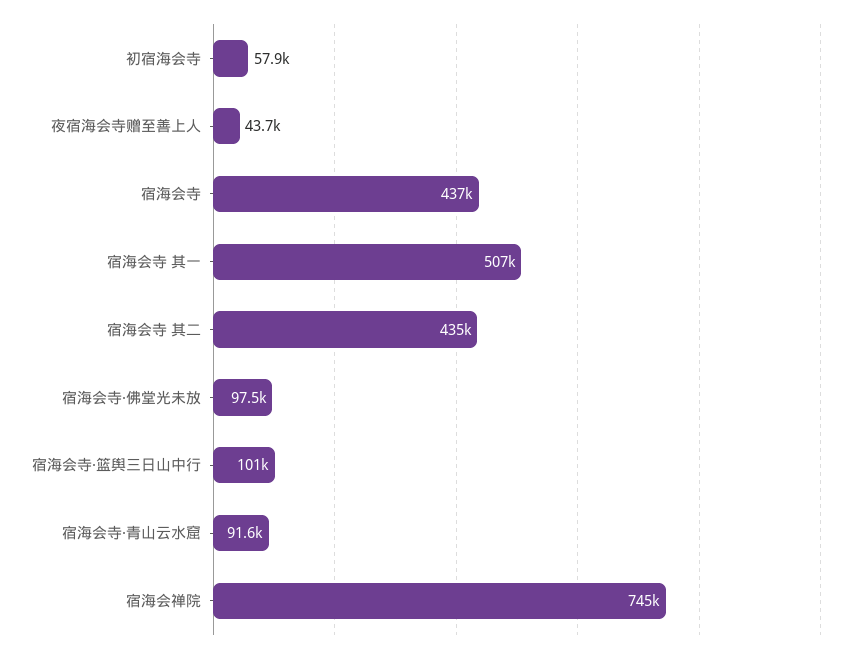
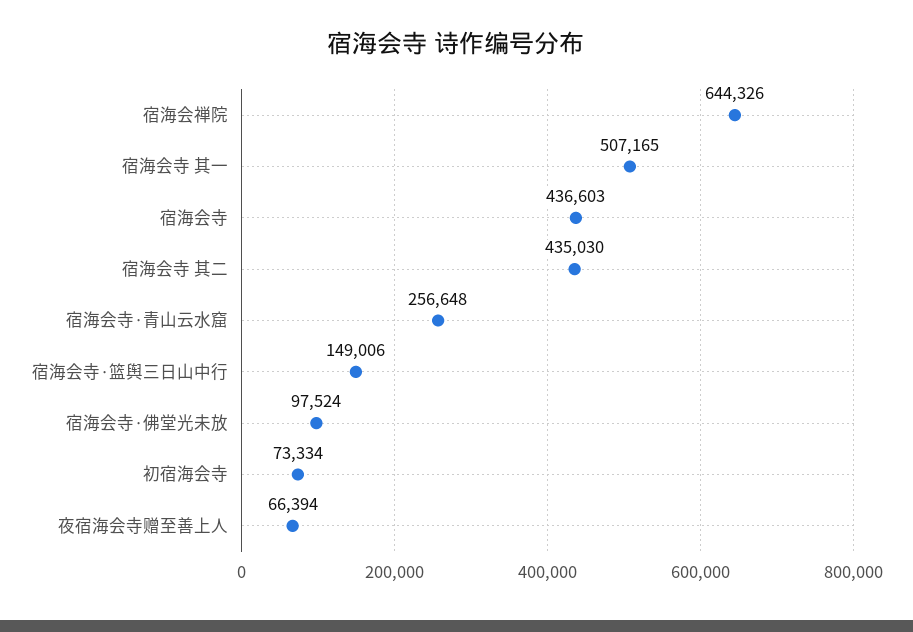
初宿海会寺: 57900 -> 73334
夜宿海会寺赠至善上人: 43700 -> 66394
宿海会寺·篮舆三日山中行: 101000 -> 149006
宿海会寺·青山云水窟: 91600 -> 256648
宿海会禅院: 745000 -> 644326

